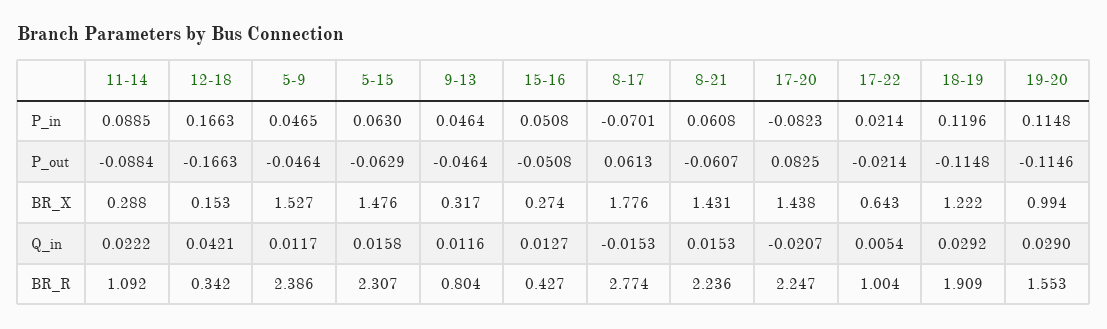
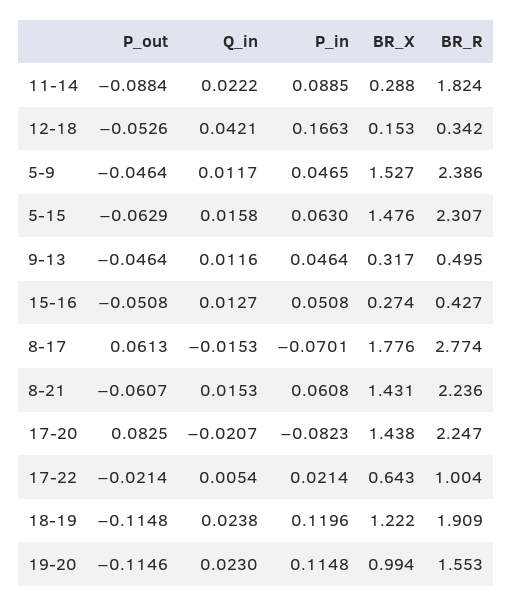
12-18, P_out: -0.1663 -> -0.0526
18-19, Q_in: 0.0292 -> 0.0238
19-20, Q_in: 0.029 -> 0.023
11-14, BR_R: 1.092 -> 1.824
9-13, BR_R: 0.804 -> 0.495

